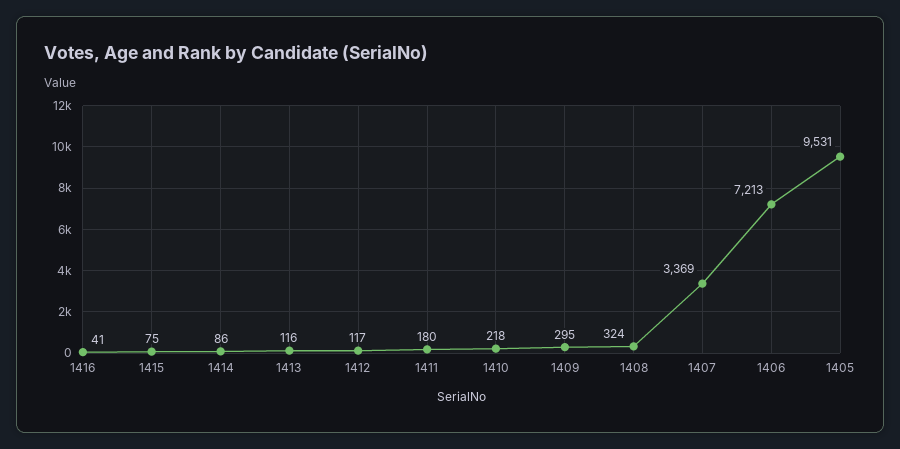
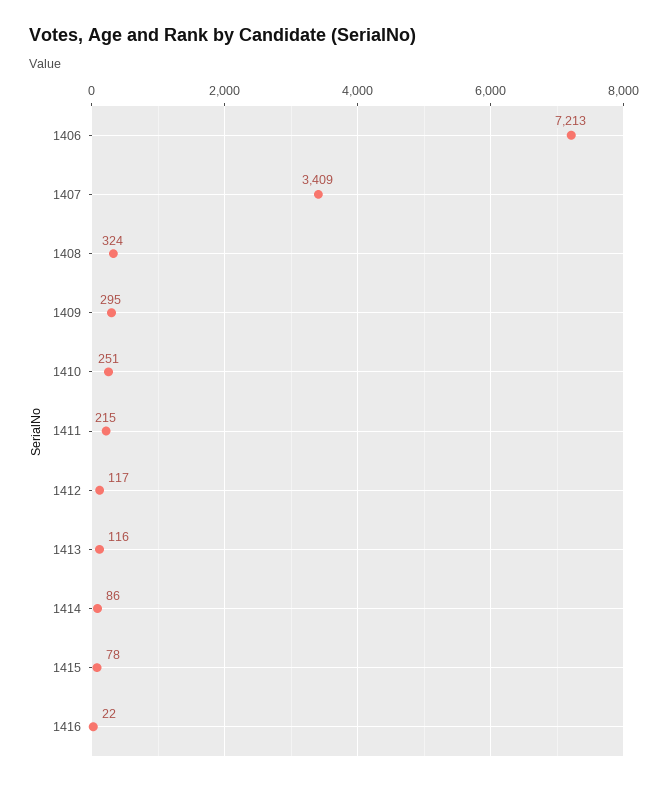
1416: 41 -> 22
1415: 75 -> 78
1411: 180 -> 215
1410: 218 -> 251
1407: 3369 -> 3409
1405: 9531 -> none

